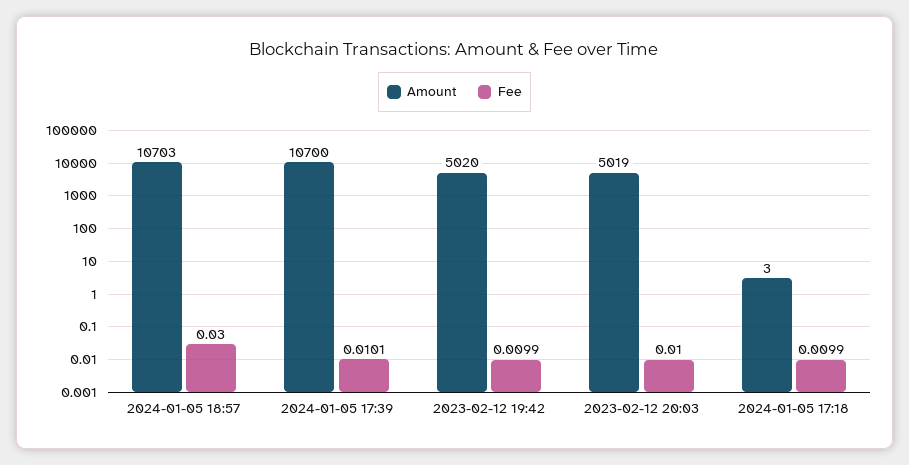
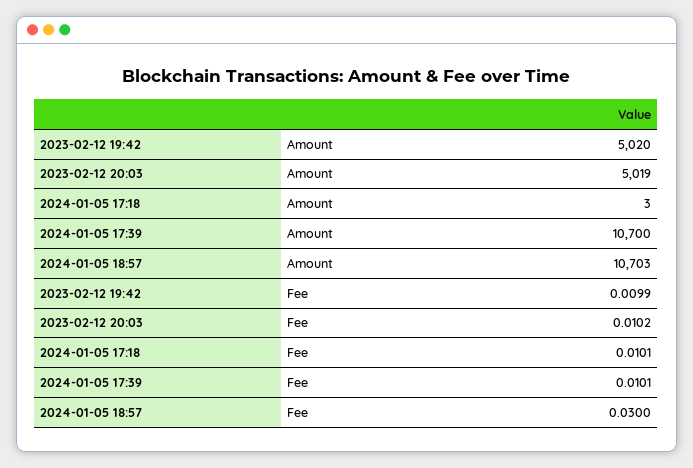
Fee, 2023-02-12 20:03: 0.01 -> 0.0102
Fee, 2024-01-05 17:18: 0.0099 -> 0.0101

